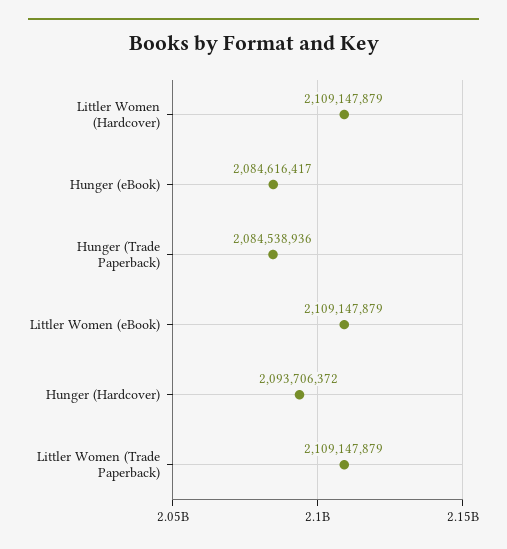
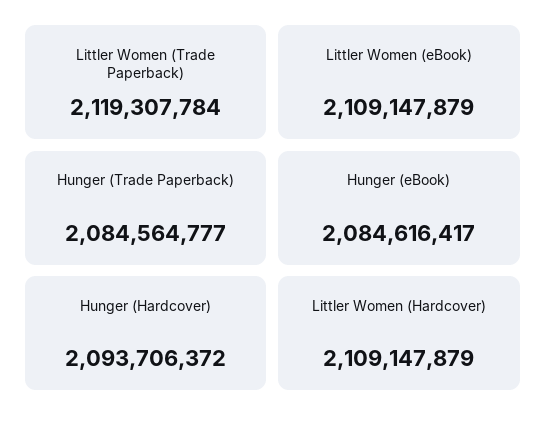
Hunger (Trade Paperback): 2084538936 -> 2084564777
Littler Women (Trade Paperback): 2109147879 -> 2119307784

